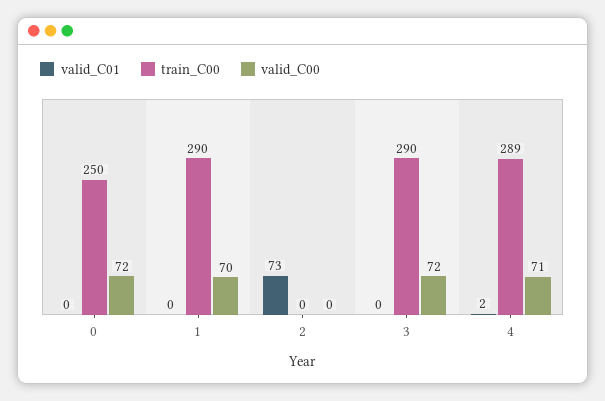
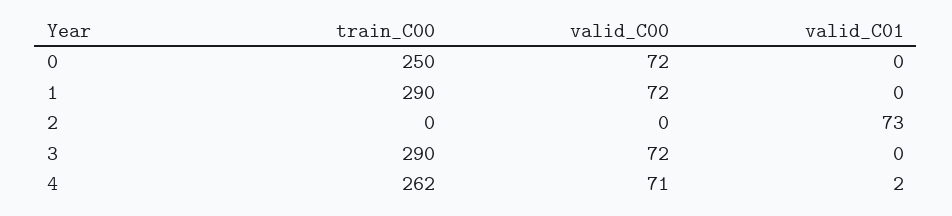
valid_C00, 1: 70 -> 72
train_C00, 4: 289 -> 262

